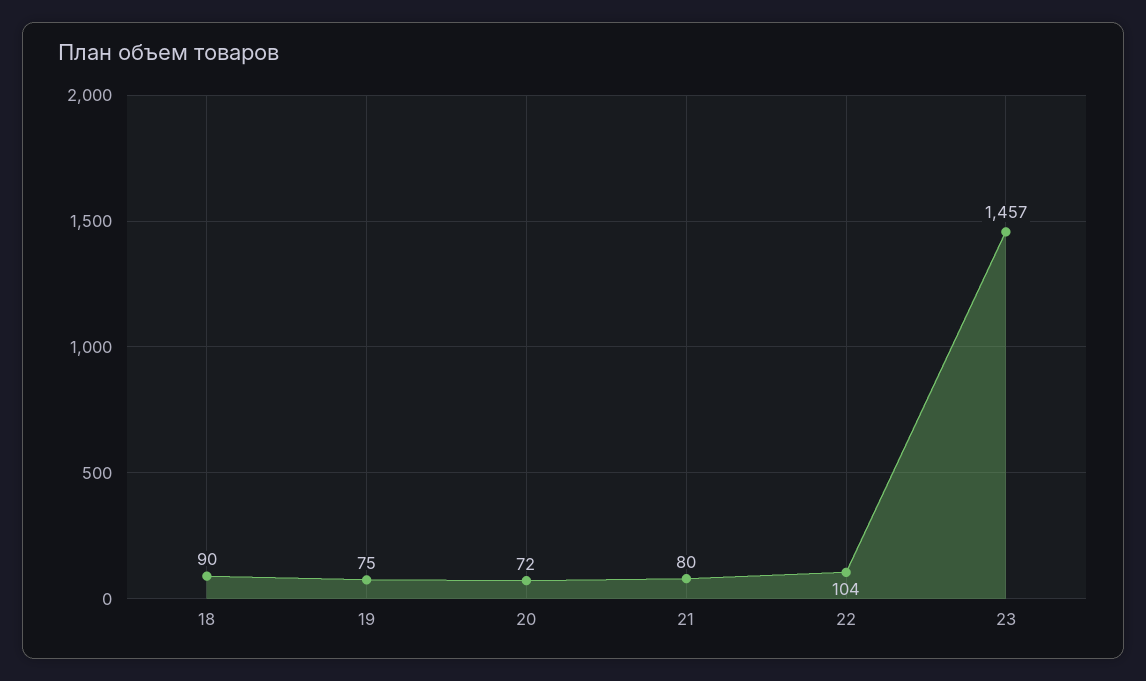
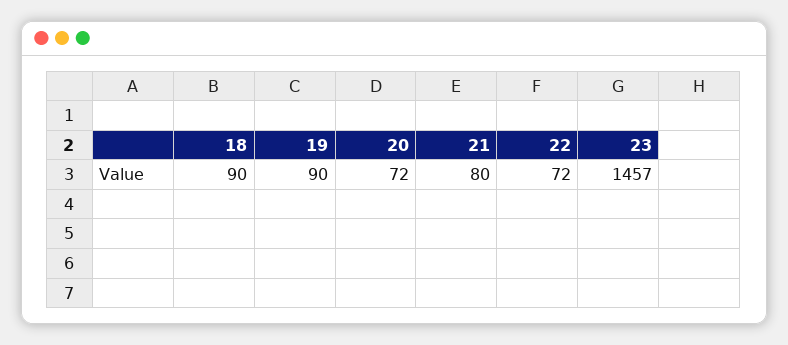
19: 75 -> 90
22: 104 -> 72

